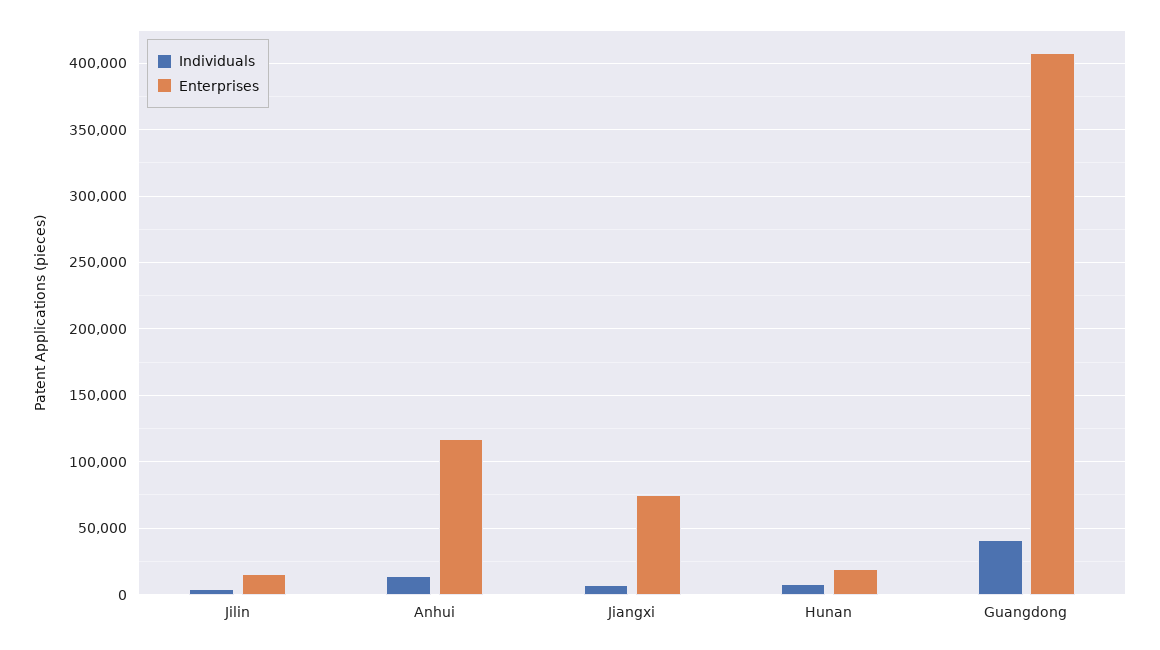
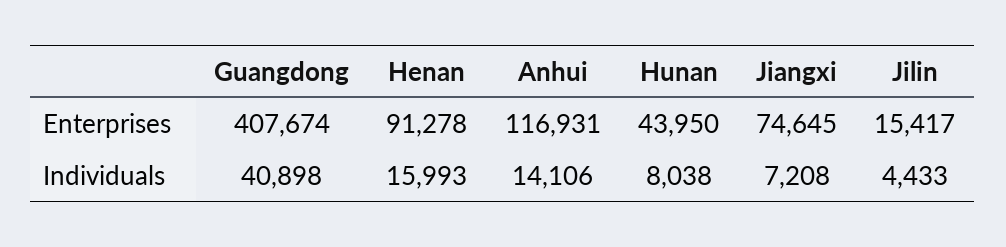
Enterprises, Hunan: 20000 -> 43950
Enterprises, Henan: none -> 91278
Individuals, Henan: none -> 15993

